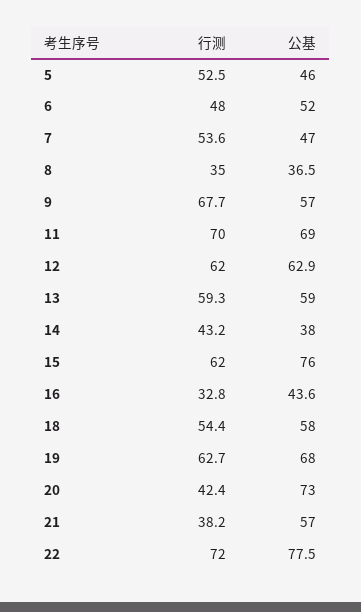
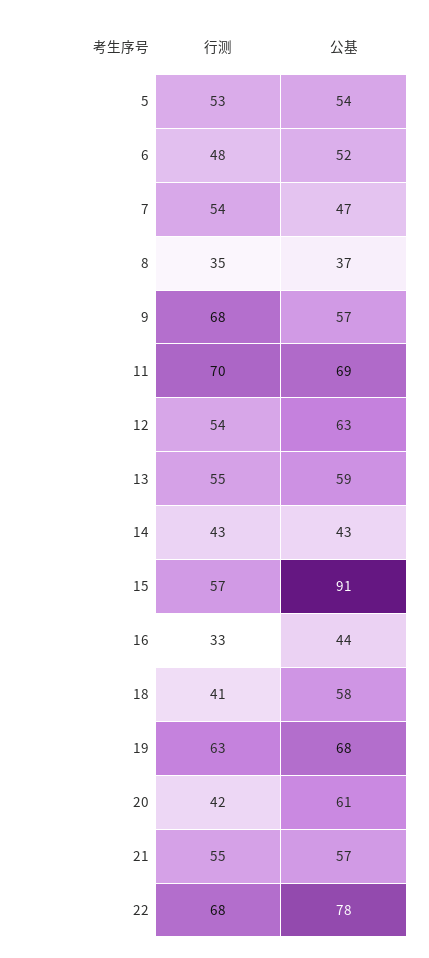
公基, 5: 46 -> 54
行测, 12: 62 -> 54
行测, 13: 59.3 -> 55
公基, 14: 38 -> 43
行测, 15: 62 -> 57
公基, 15: 76 -> 91
行测, 18: 54.4 -> 41
公基, 20: 73 -> 61
行测, 21: 38.2 -> 55
行测, 22: 72 -> 68

